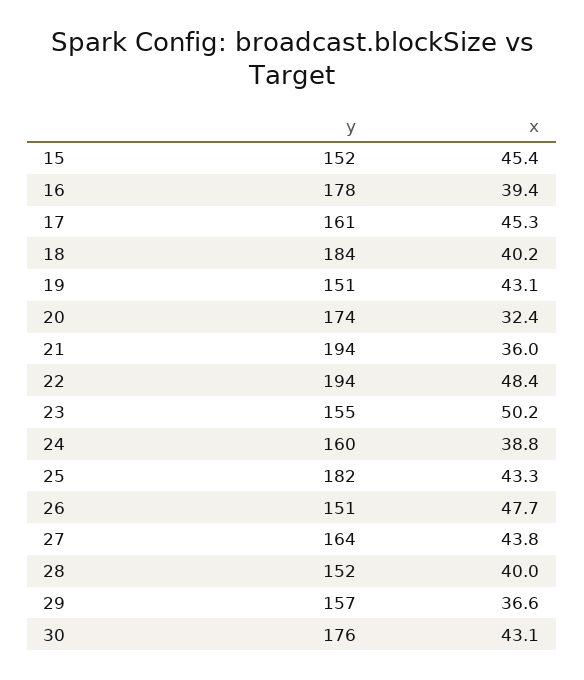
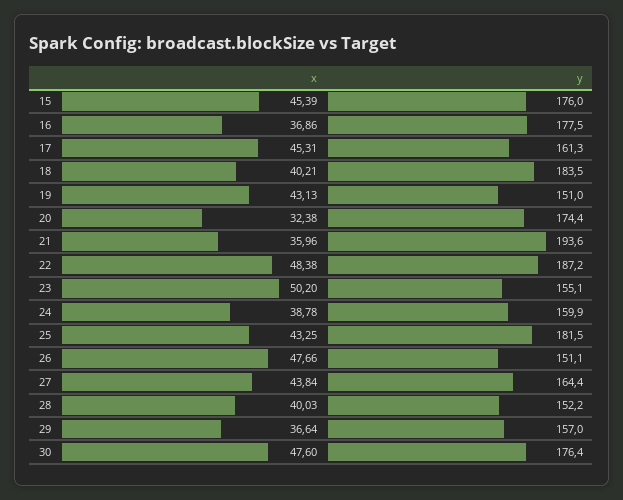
y, 15: 152 -> 176
x, 16: 39.4 -> 36.86
y, 22: 194 -> 187.2
x, 30: 43.1 -> 47.6

